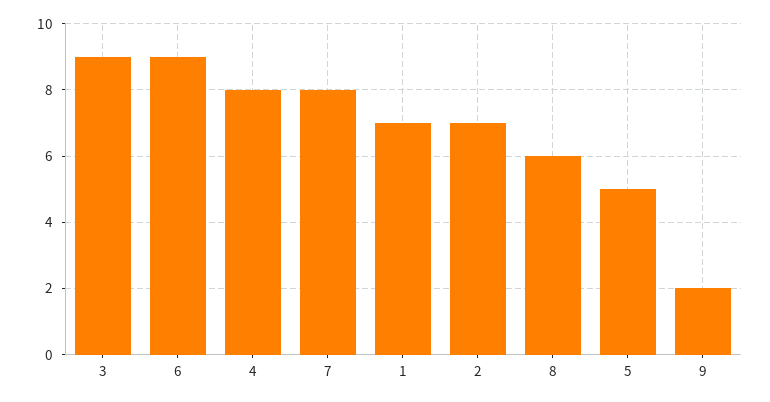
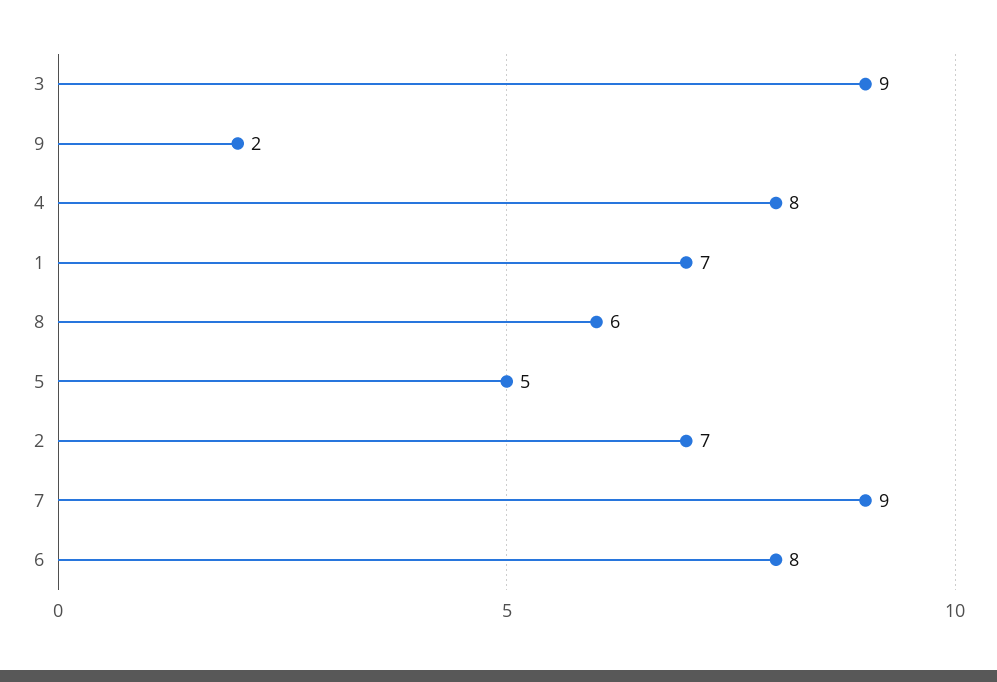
6: 9 -> 8
7: 8 -> 9

